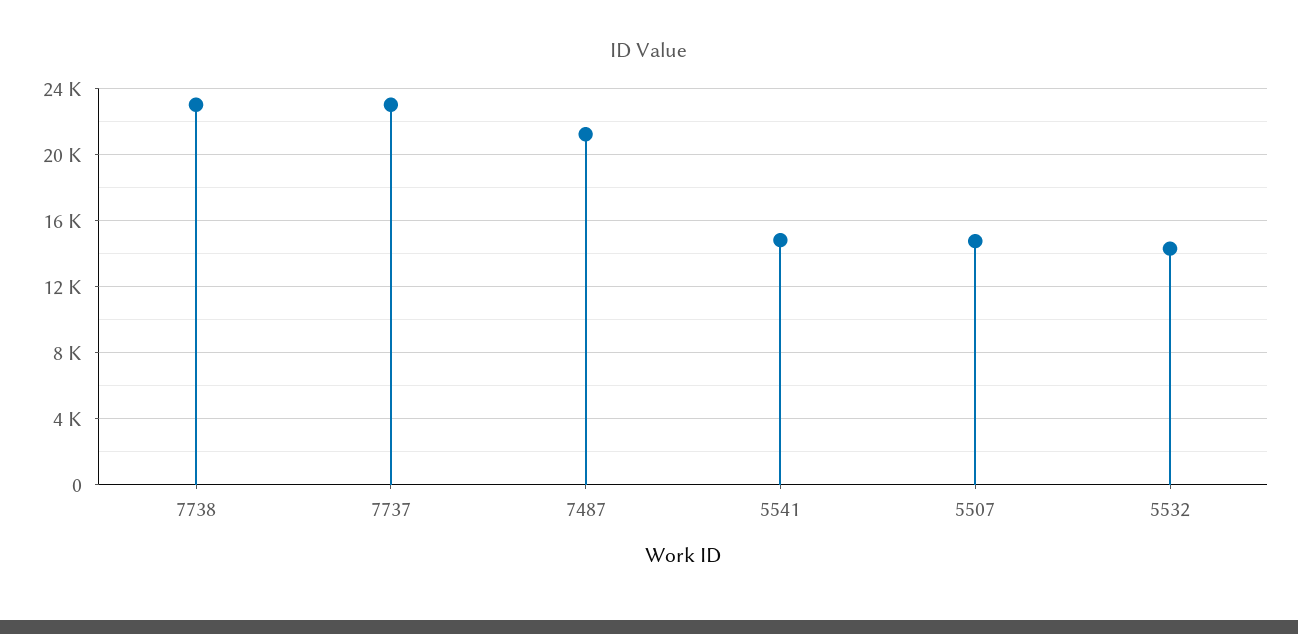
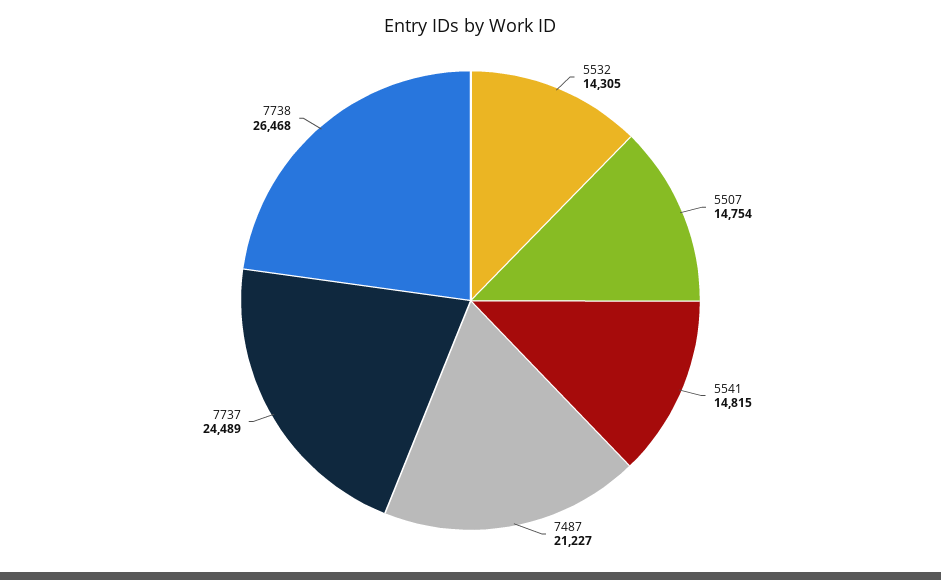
7738: 23000 -> 26468
7737: 23000 -> 24489

